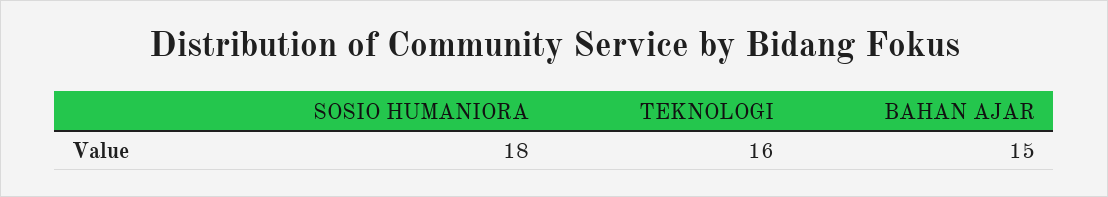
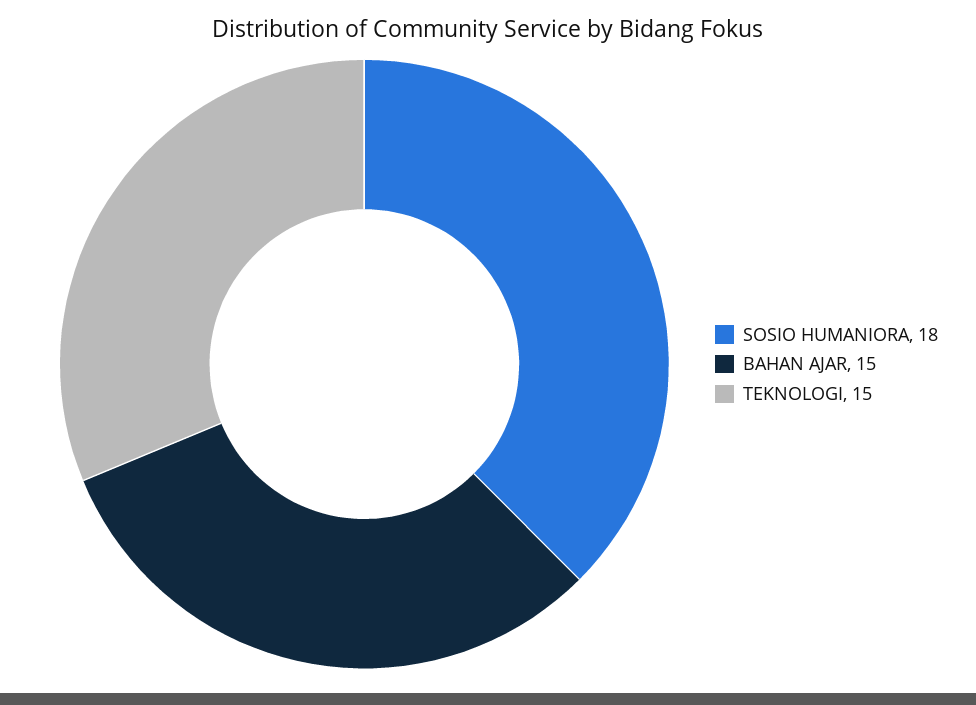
TEKNOLOGI: 16 -> 15

